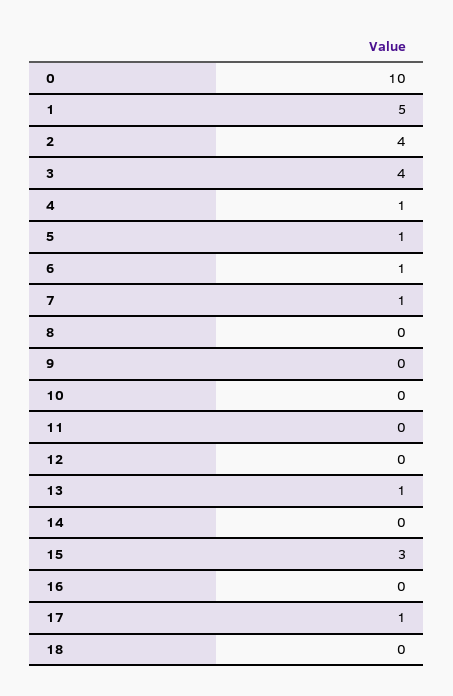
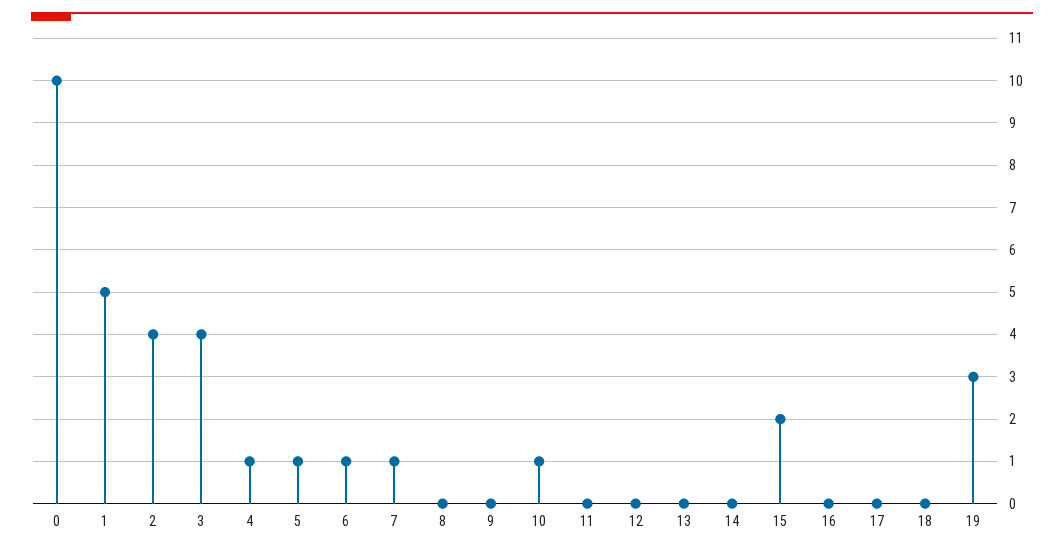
10: 0 -> 1
13: 1 -> 0
15: 3 -> 2
17: 1 -> 0
19: none -> 3

